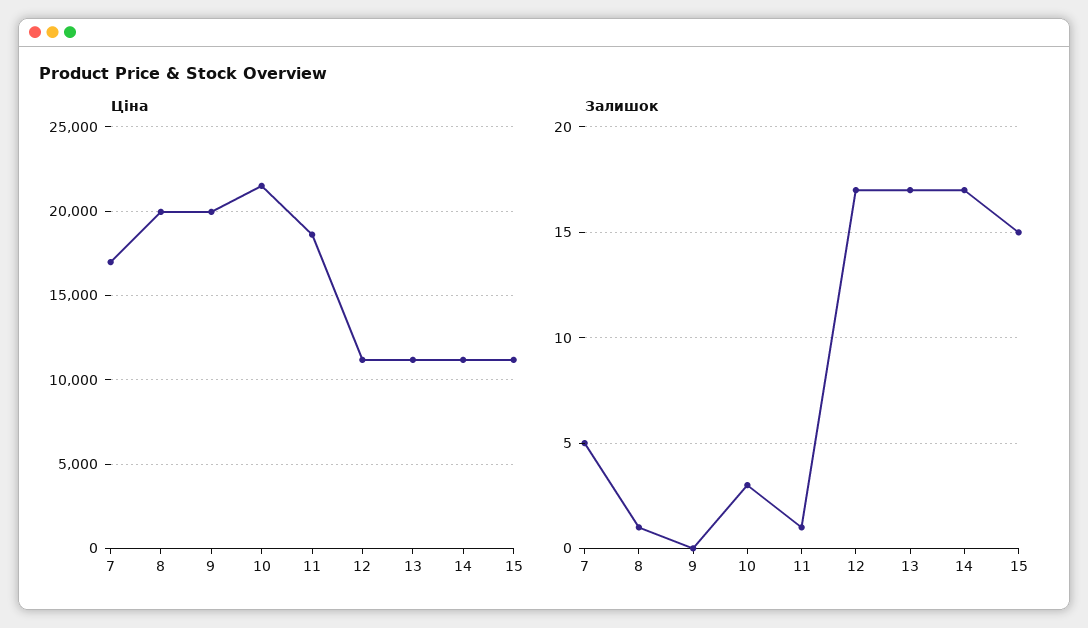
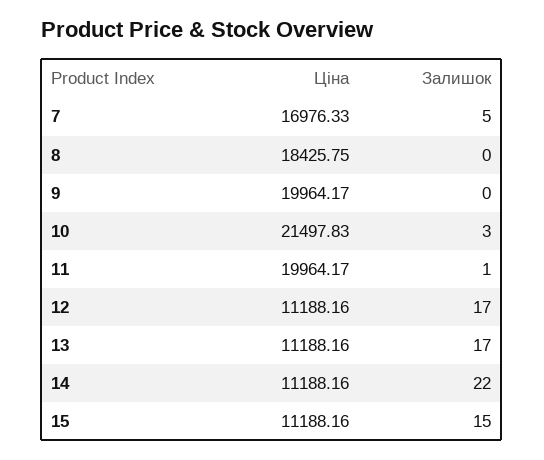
Ціна, 8: 20000 -> 18425.75
Ціна, 11: 18500 -> 19964.17
Залишок, 8: 1 -> 0
Залишок, 14: 17 -> 22

